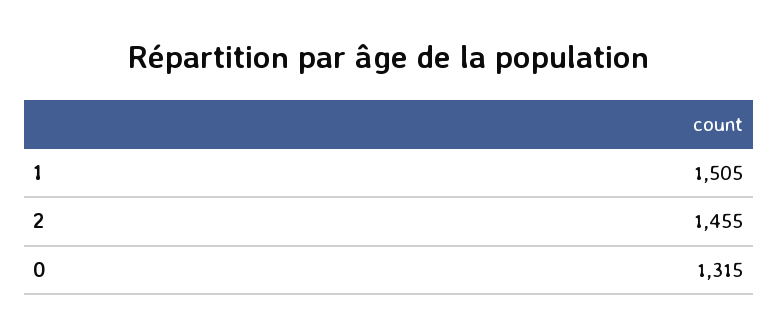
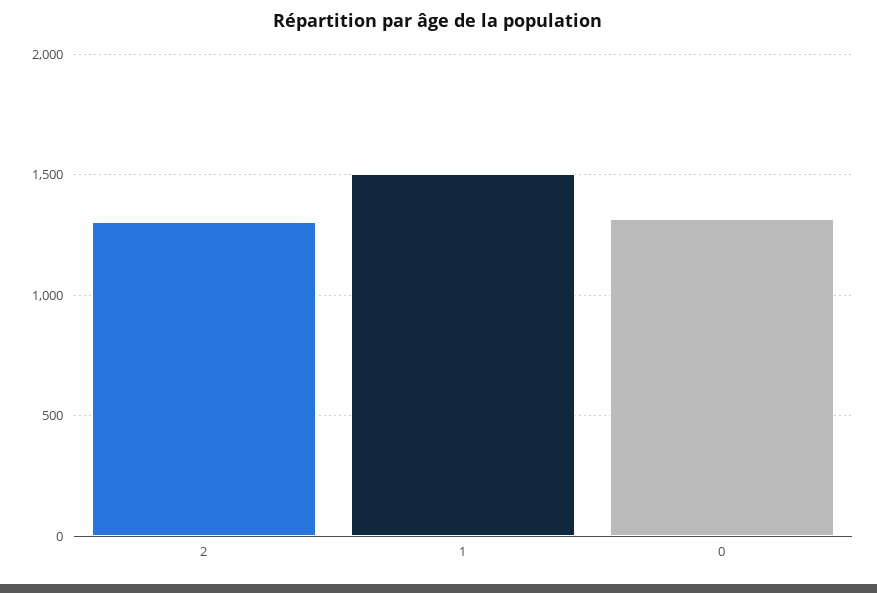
2: 1455 -> 1300

